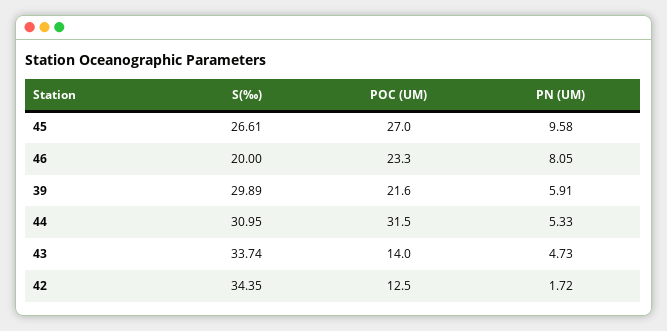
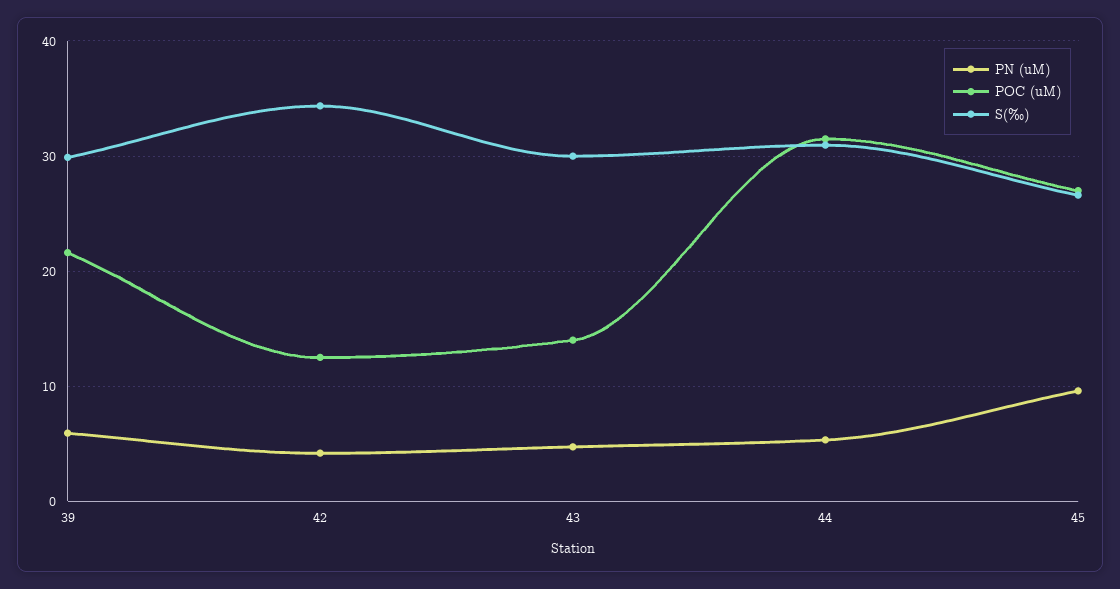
S(‰), 46: 20 -> none
POC (UM), 46: 23.3 -> none
PN (UM), 46: 8.05 -> none
S(‰), 43: 33.74 -> 30
PN (UM), 42: 1.72 -> 4

